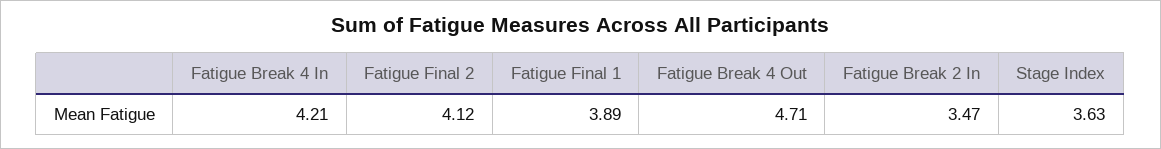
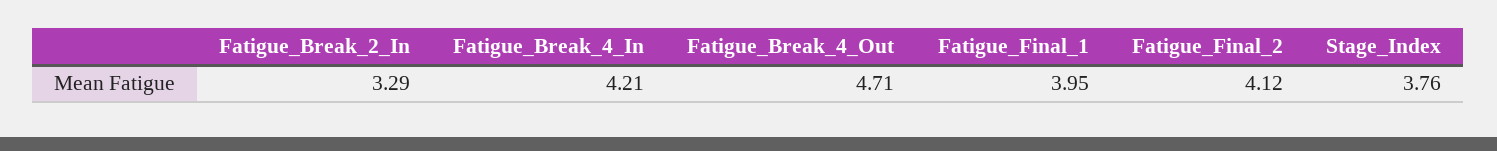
Fatigue Final 1: 3.89 -> 3.95
Fatigue Break 2 In: 3.47 -> 3.29
Stage Index: 3.63 -> 3.76

